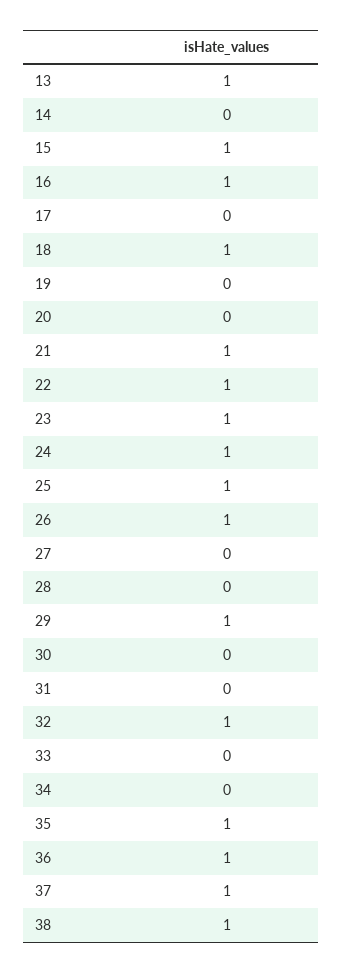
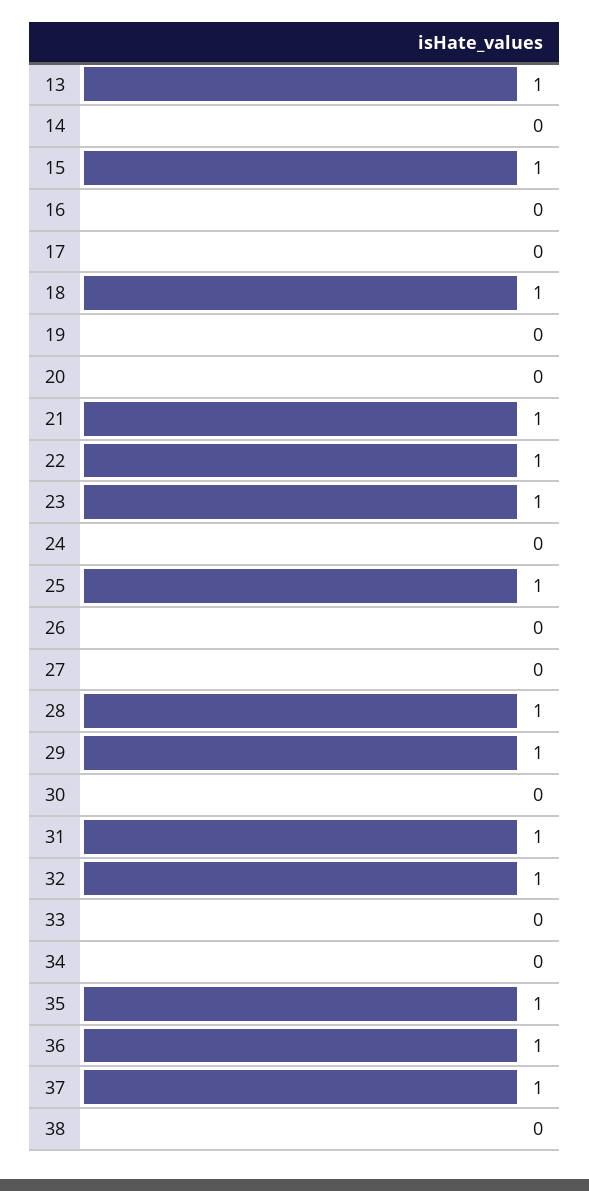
16: 1 -> 0
24: 1 -> 0
26: 1 -> 0
28: 0 -> 1
31: 0 -> 1
38: 1 -> 0

